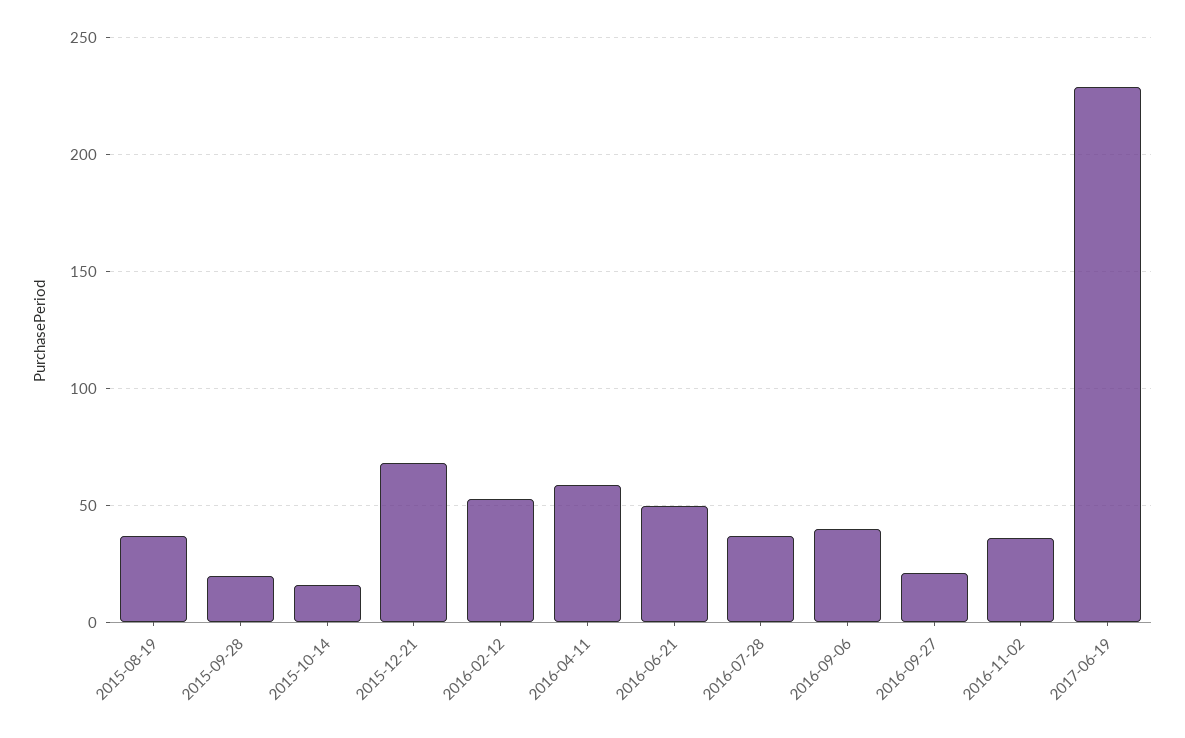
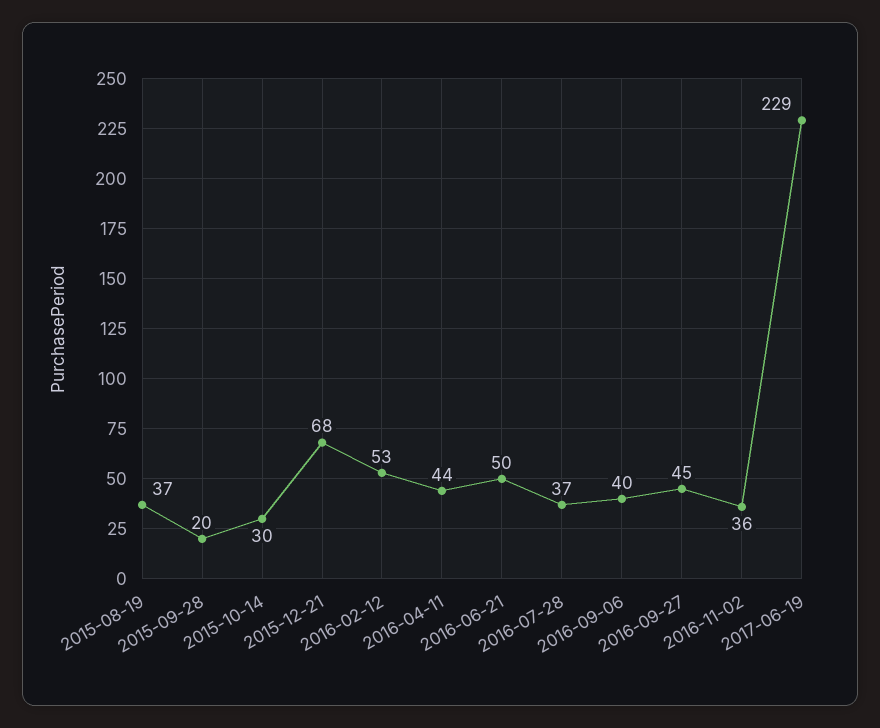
2015-10-14: 15 -> 30
2016-04-11: 60 -> 44
2016-09-27: 20 -> 45

